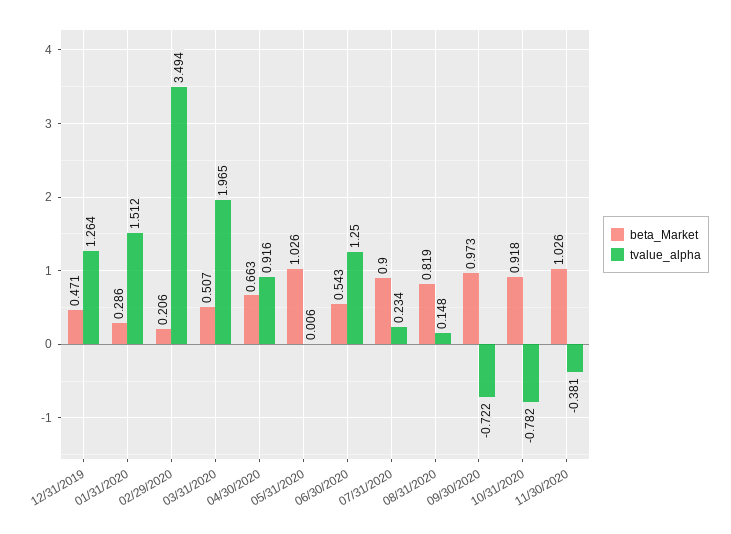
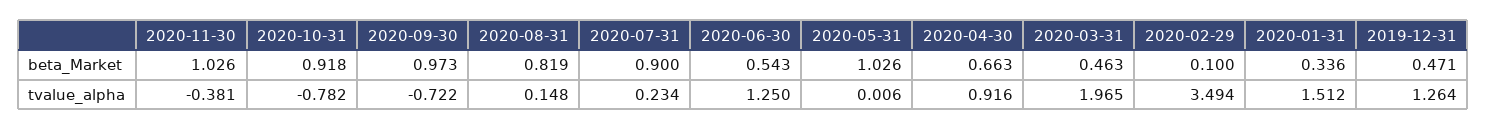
beta_Market, 01/31/2020: 0.286 -> 0.336
beta_Market, 02/29/2020: 0.206 -> 0.1
beta_Market, 03/31/2020: 0.507 -> 0.463

